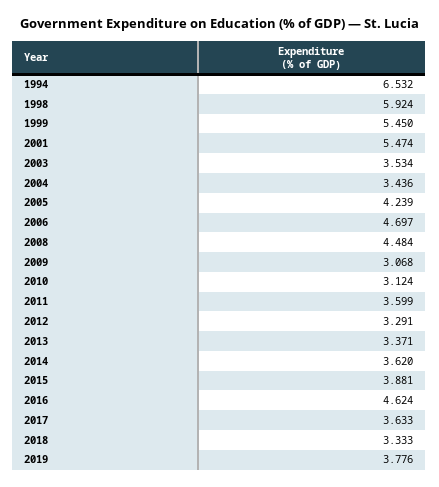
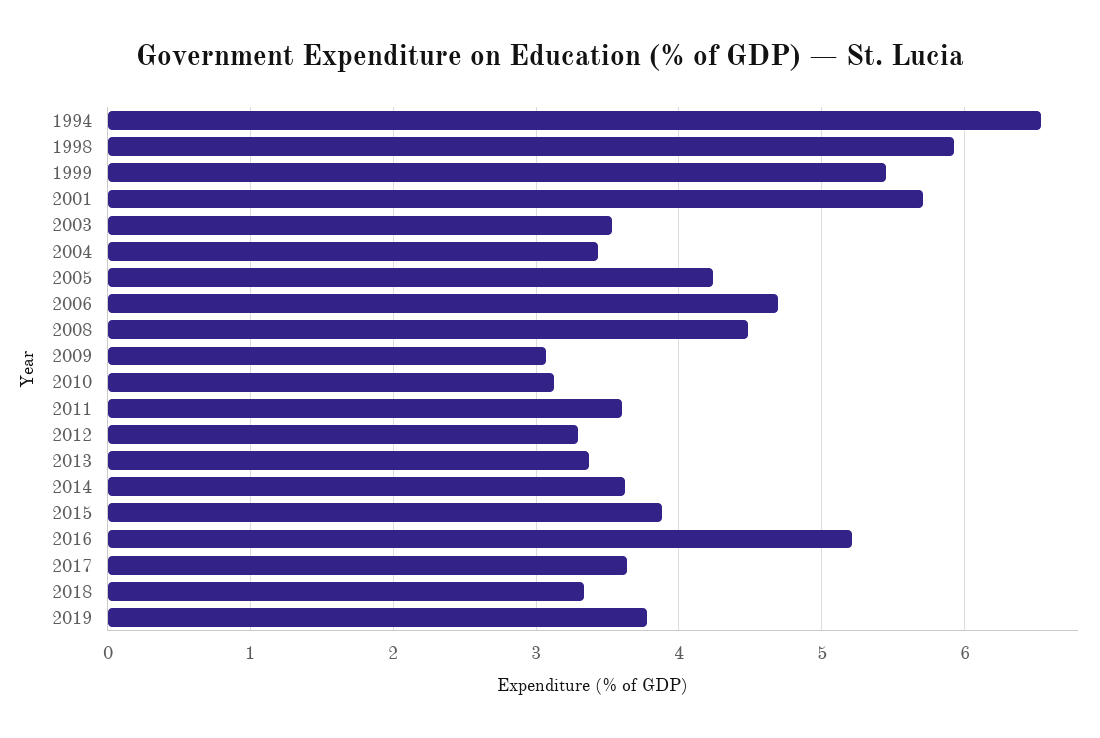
2001: 5.474 -> 5.7
2016: 4.624 -> 5.2

